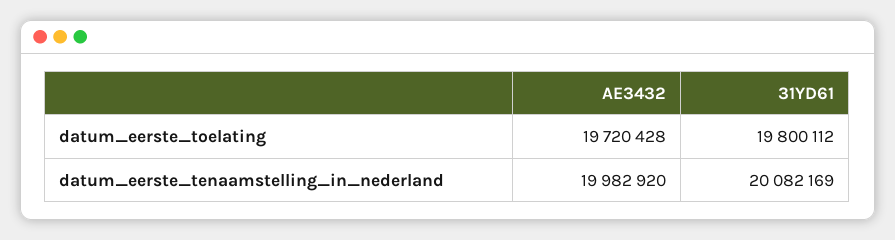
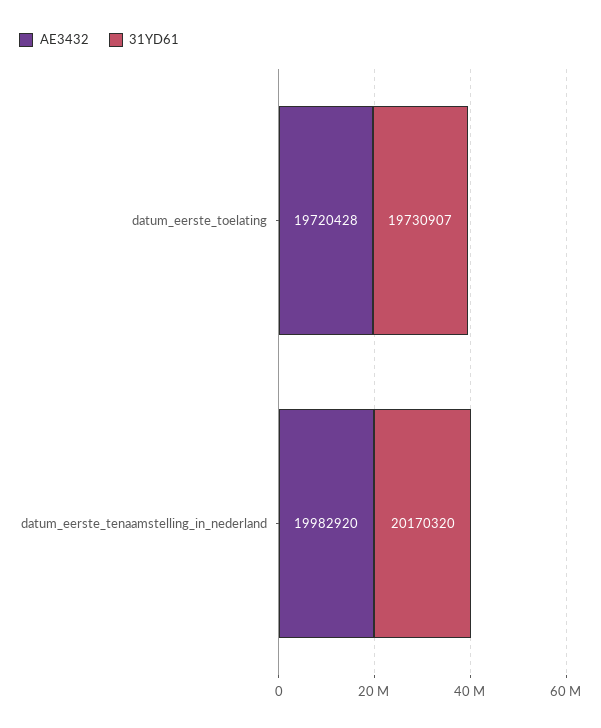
31YD61, datum_eerste_toelating: 19800112 -> 19730907
31YD61, datum_eerste_tenaamstelling_in_nederland: 20082169 -> 20170320

